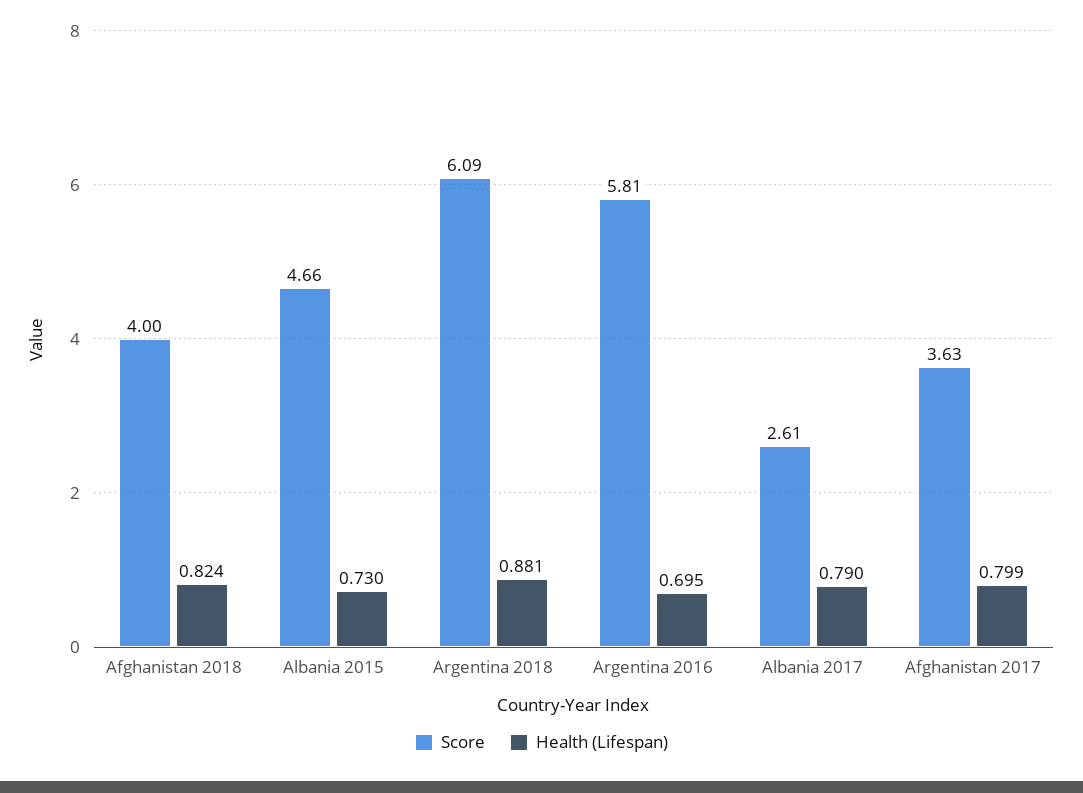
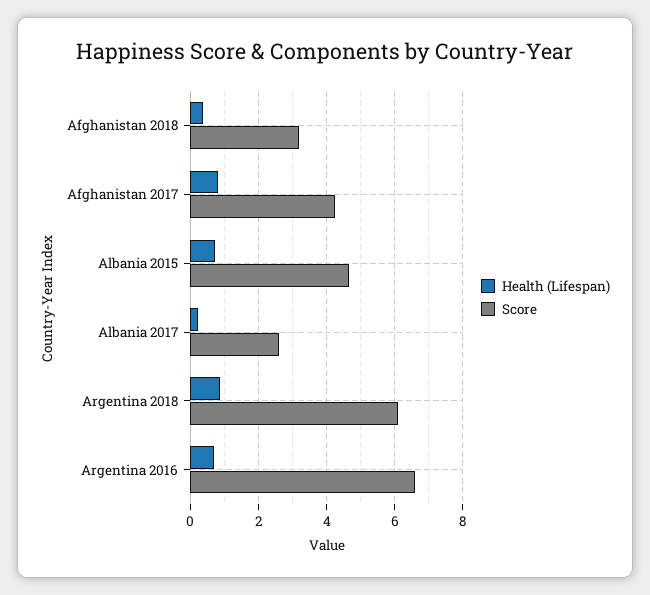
Score, Afghanistan 2018: 4 -> 3.2
Health (Lifespan), Afghanistan 2018: 0.824 -> 0.4
Score, Argentina 2016: 5.81 -> 6.6
Health (Lifespan), Albania 2017: 0.79 -> 0.2
Score, Afghanistan 2017: 3.63 -> 4.2

